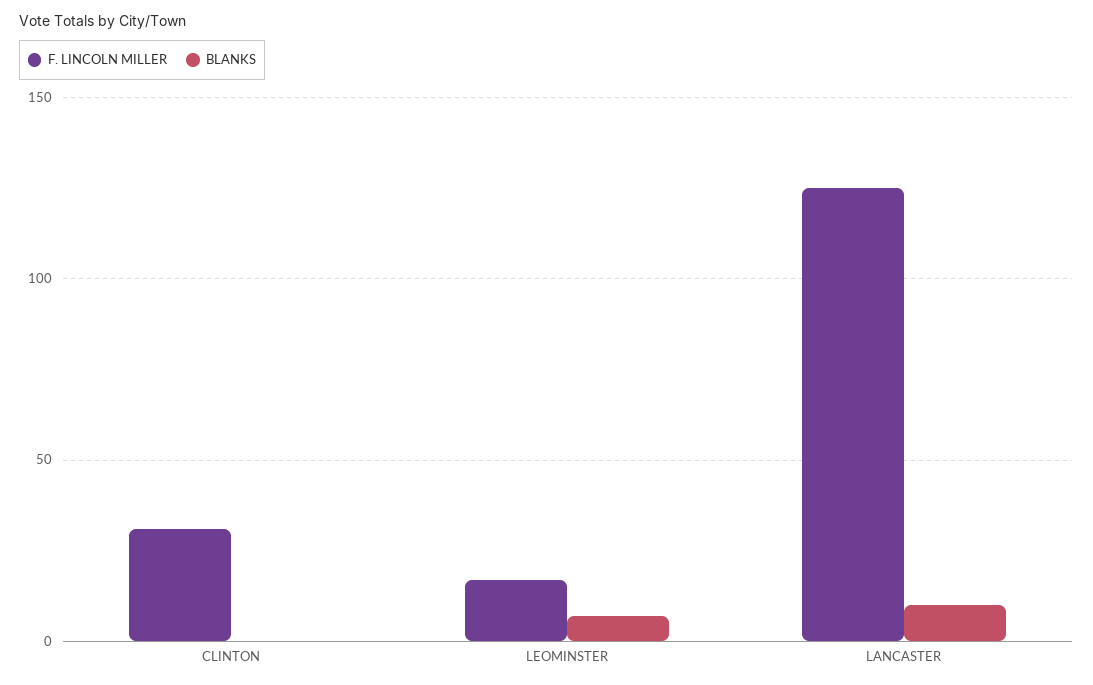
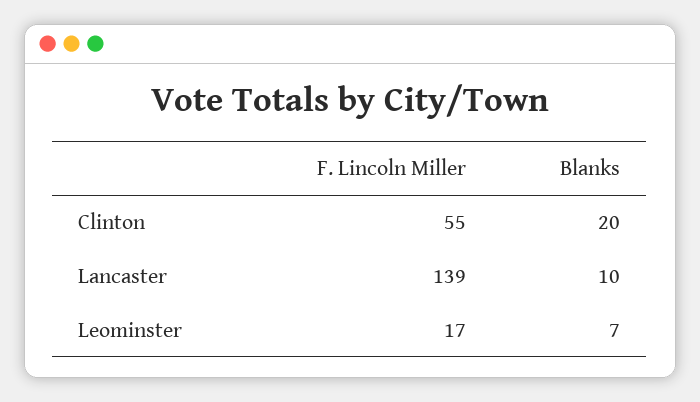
F. LINCOLN MILLER, CLINTON: 30 -> 55
BLANKS, CLINTON: 0 -> 20
F. LINCOLN MILLER, LANCASTER: 125 -> 139

